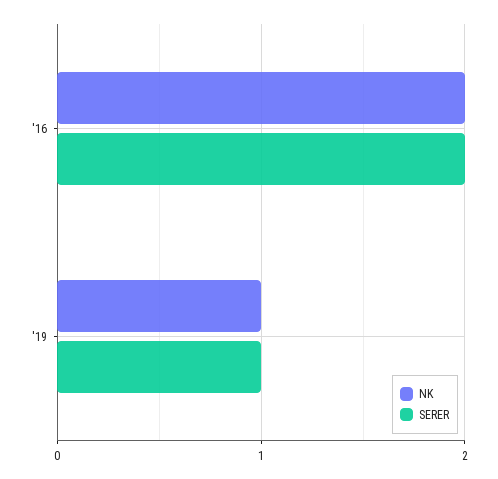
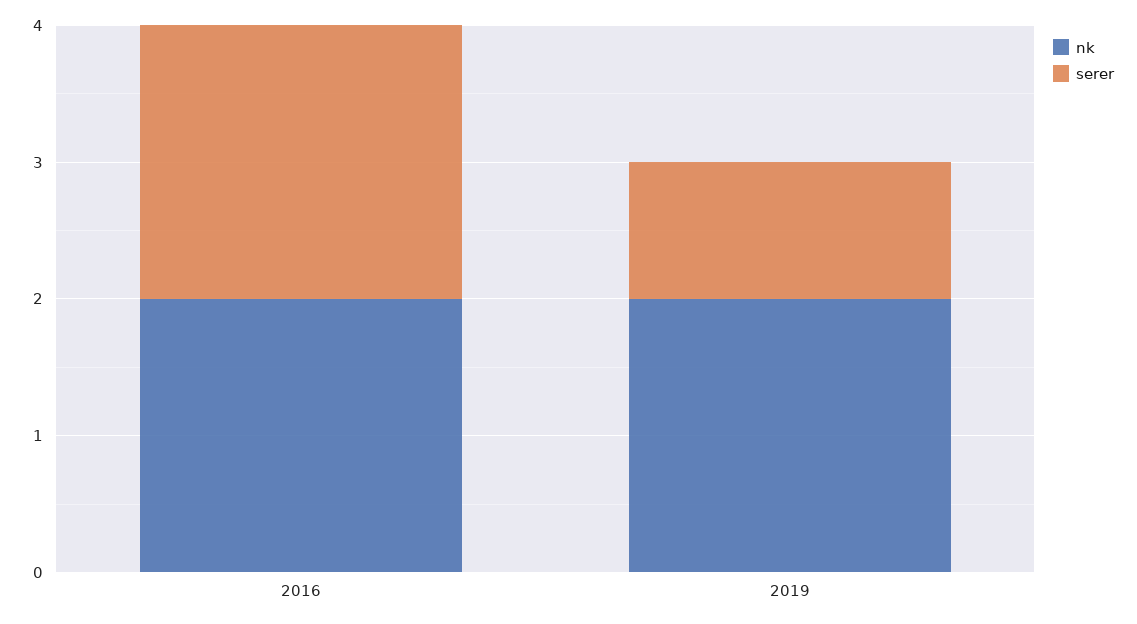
NK, '19: 1 -> 2

